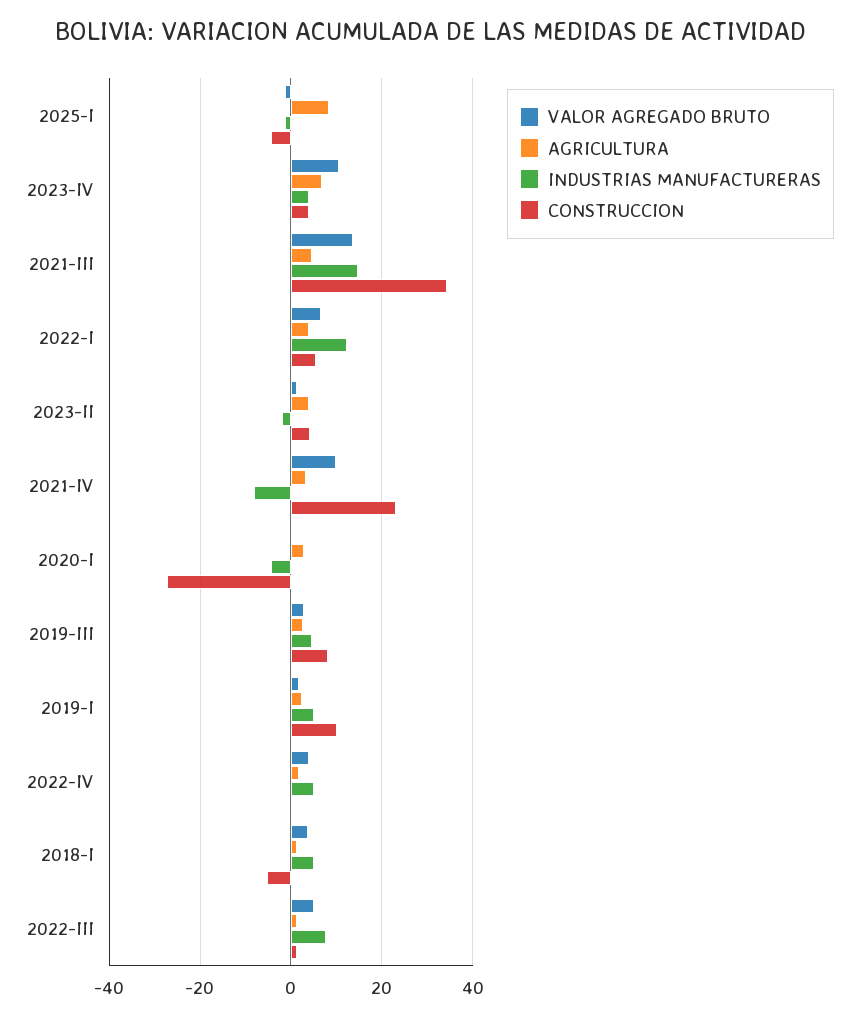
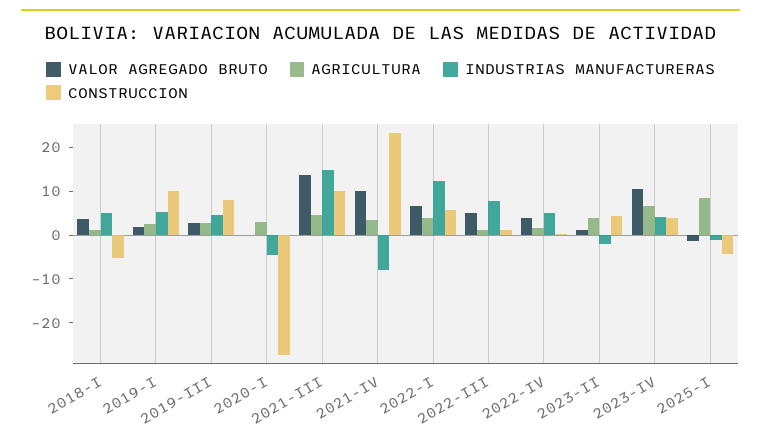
CONSTRUCCION, 2021-III: 34 -> 10

